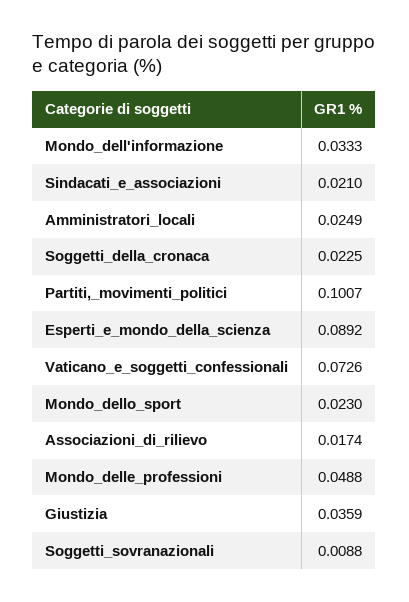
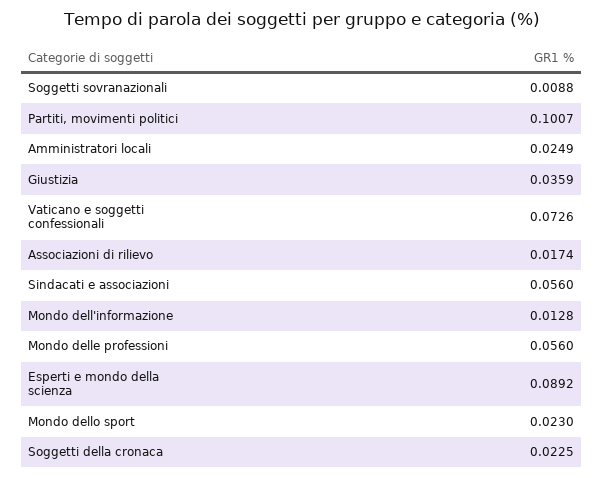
Mondo_dell'informazione: 0.0333 -> 0.0128
Sindacati_e_associazioni: 0.021 -> 0.056
Mondo_delle_professioni: 0.0488 -> 0.056

